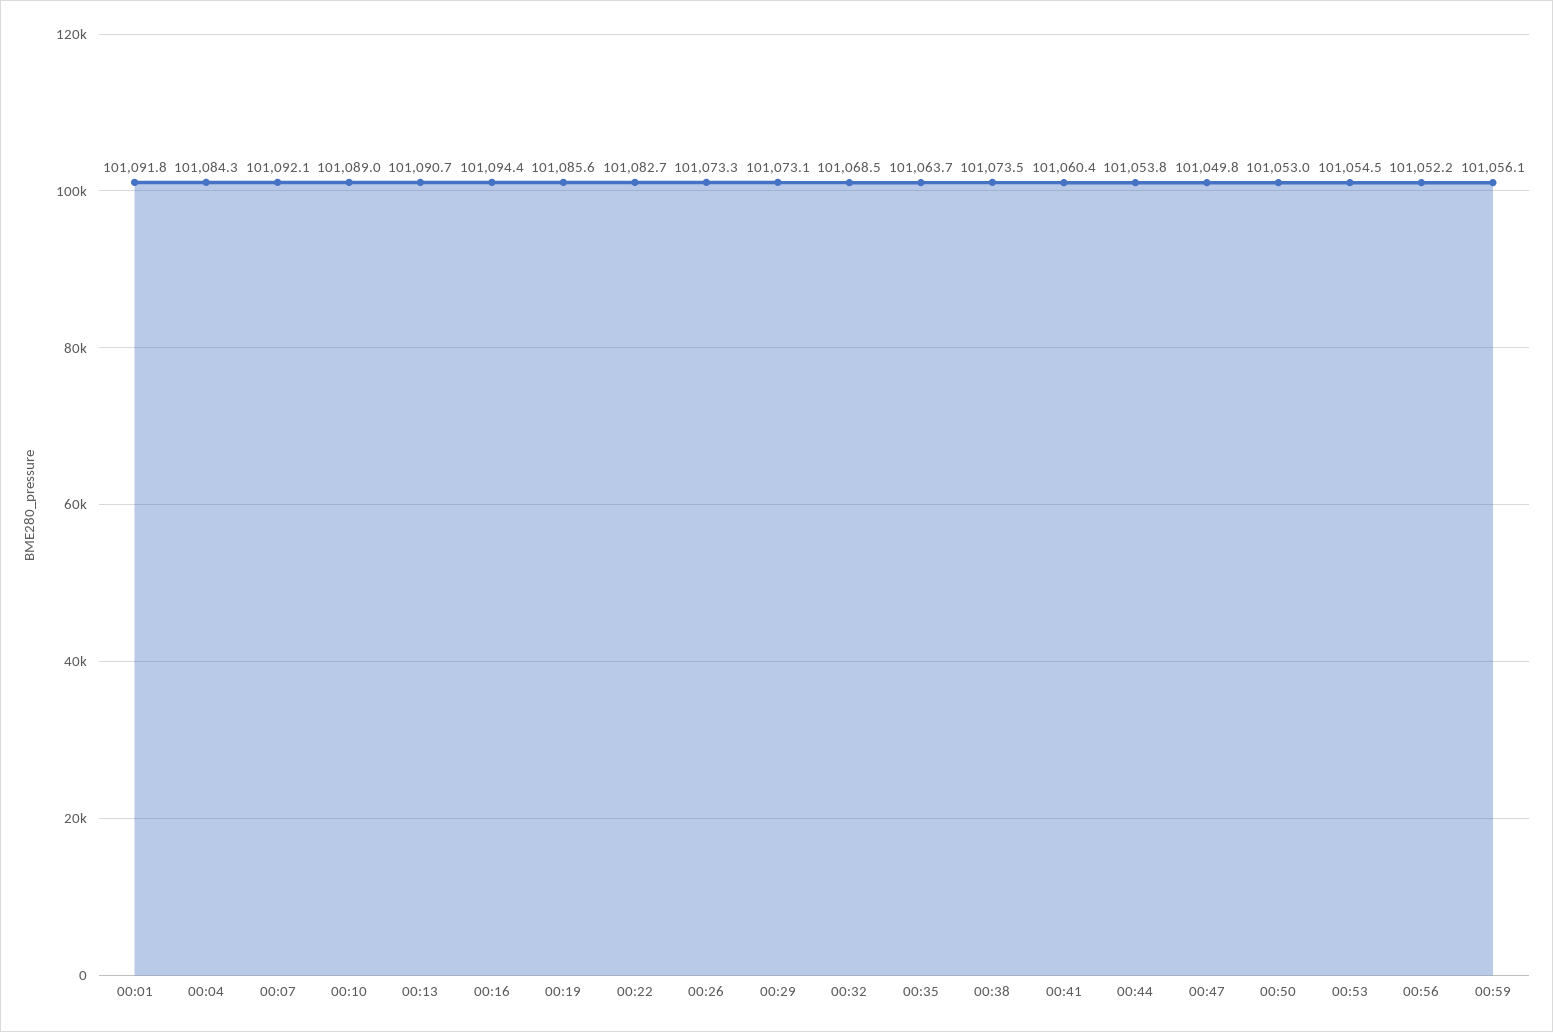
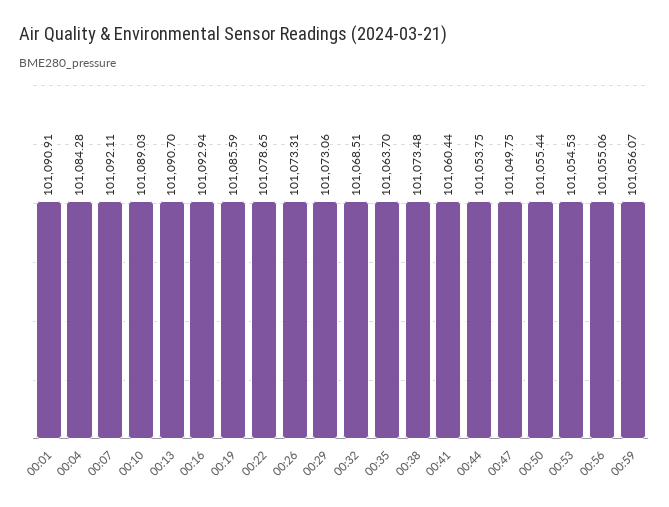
00:01: 101091.8 -> 101090.91
00:16: 101094.4 -> 101092.94
00:22: 101082.7 -> 101078.65
00:50: 101053 -> 101055.44
00:56: 101052.2 -> 101055.06

